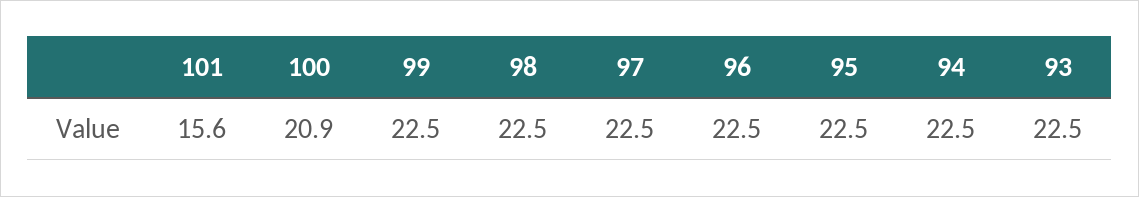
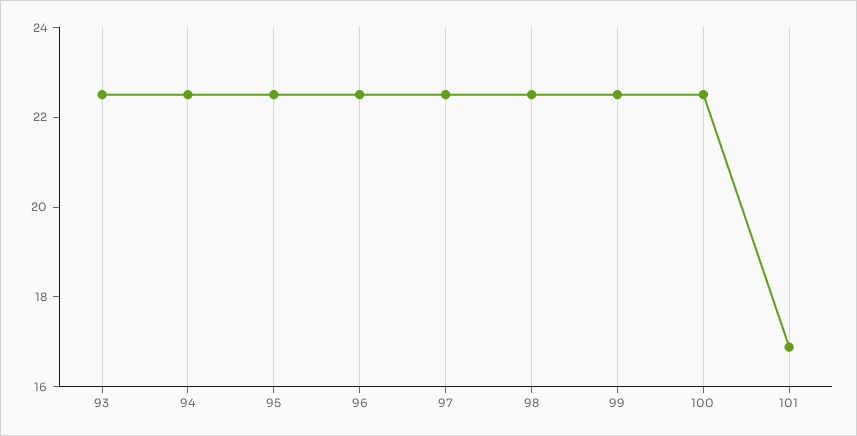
101: 15.6 -> 17
100: 20.9 -> 22.5

